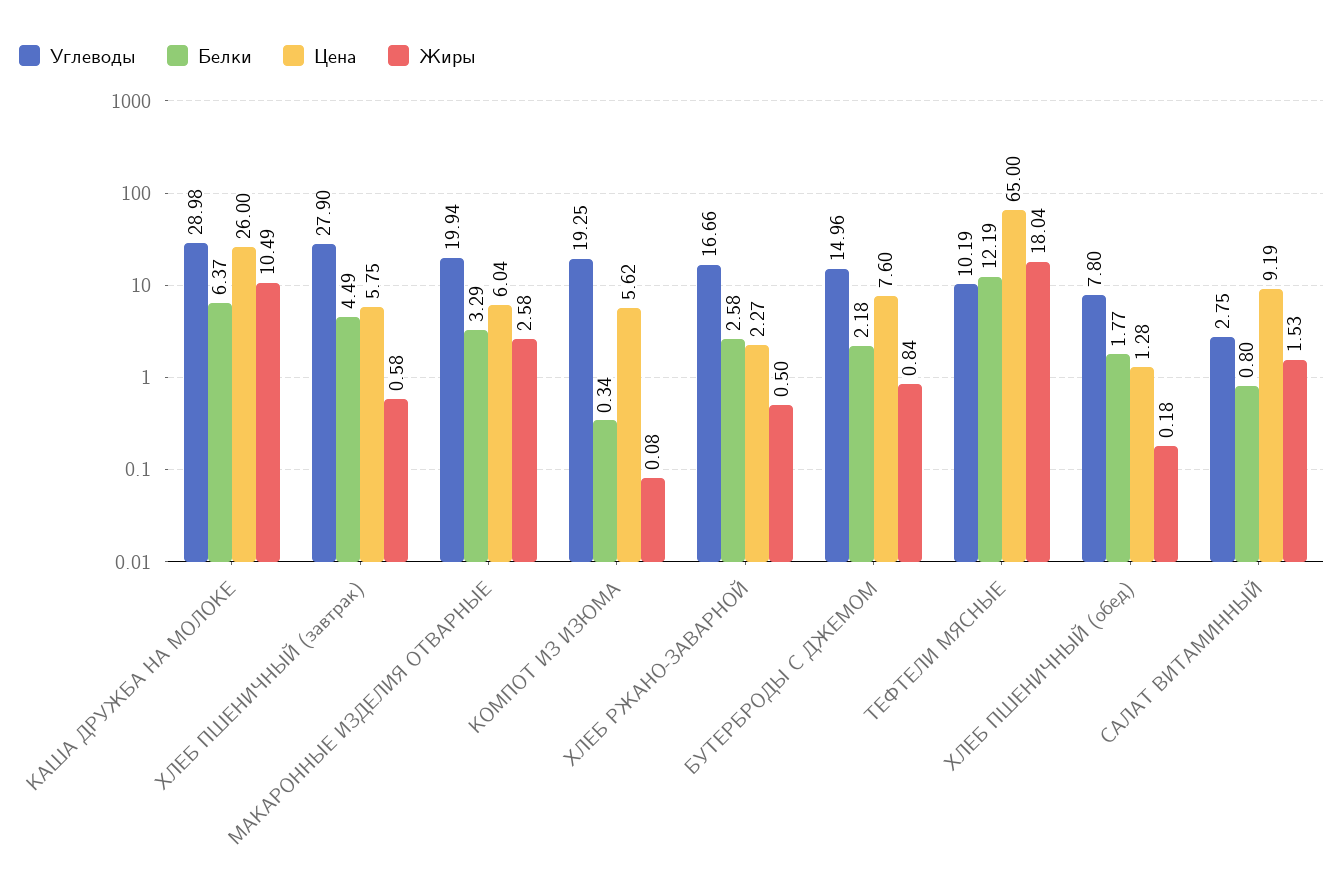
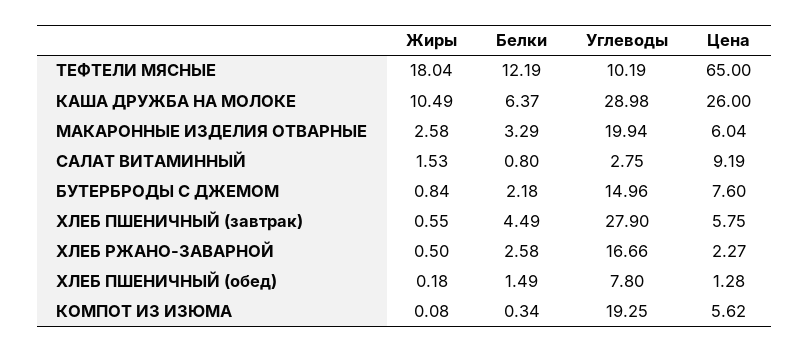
Жиры, ХЛЕБ ПШЕНИЧНЫЙ (завтрак): 0.58 -> 0.55
Белки, ХЛЕБ ПШЕНИЧНЫЙ (обед): 1.77 -> 1.49

